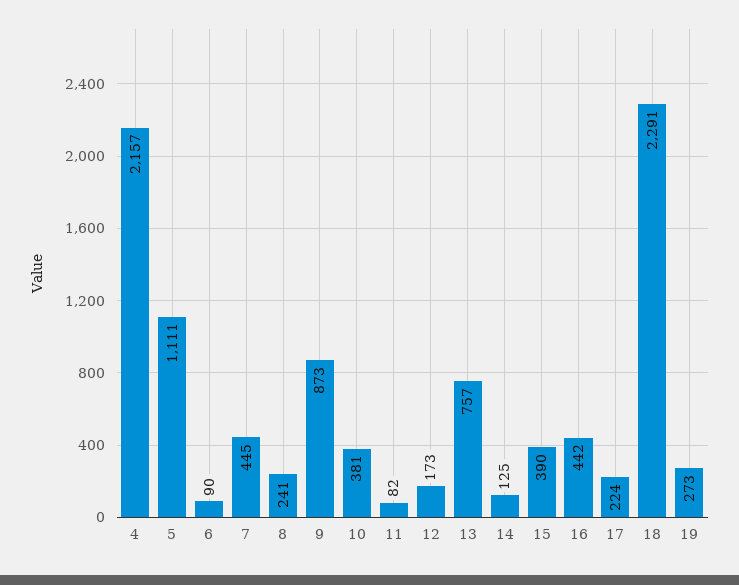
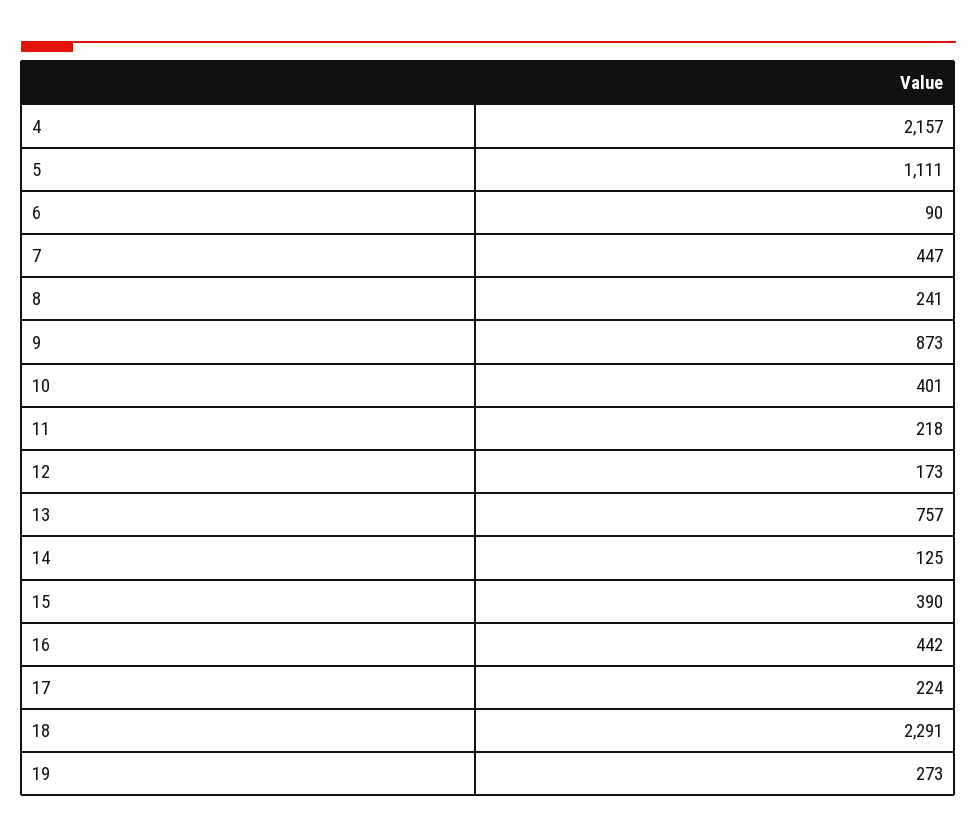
7: 445 -> 447
10: 381 -> 401
11: 82 -> 218

